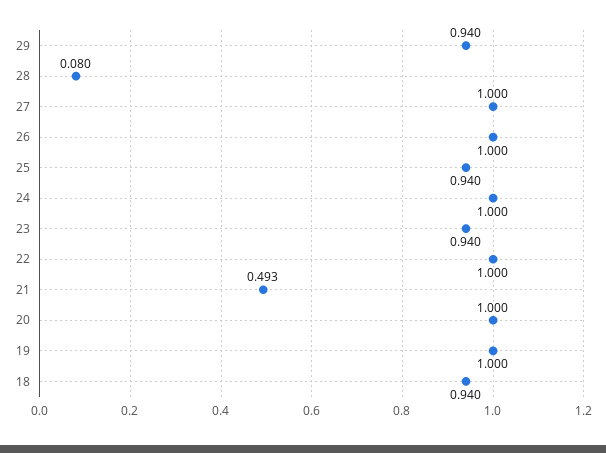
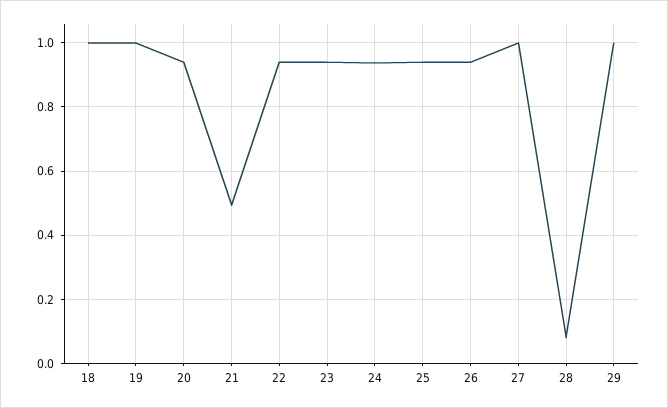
29: 0.94 -> 1
26: 1 -> 0.94
24: 1 -> 0.94
22: 1 -> 0.94
20: 1 -> 0.94
18: 0.94 -> 1

